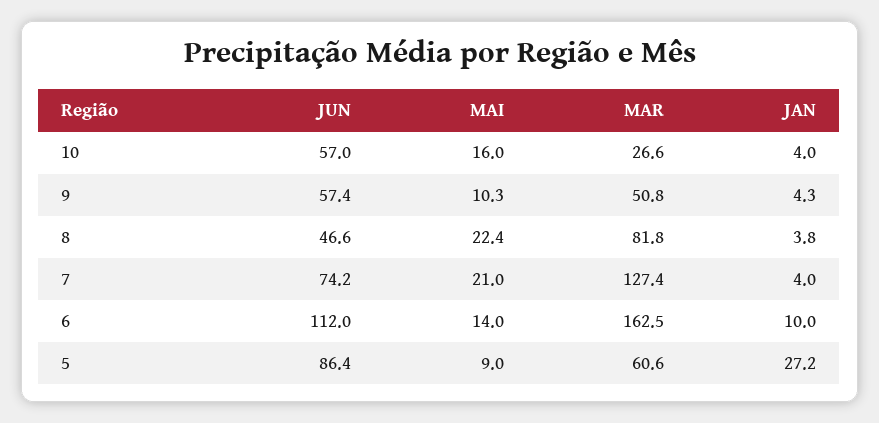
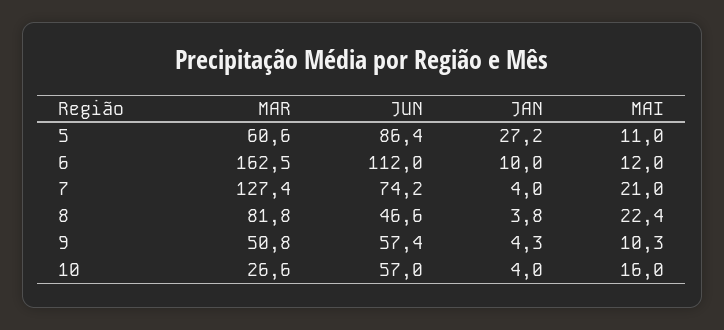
MAI, 6: 14 -> 12
MAI, 5: 9 -> 11

